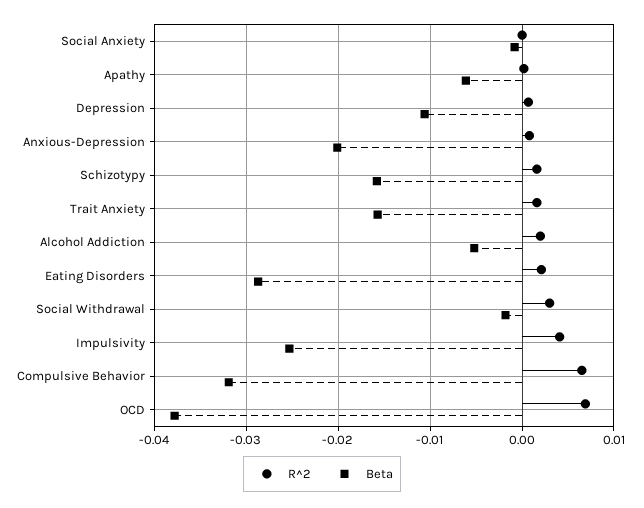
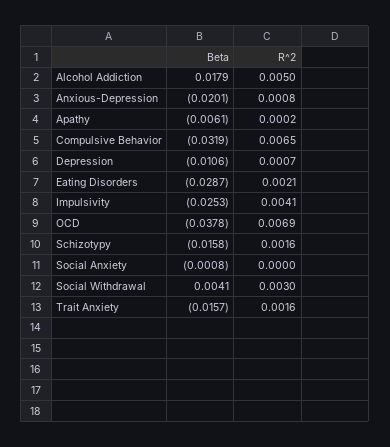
R^2, Alcohol Addiction: 0.002 -> 0.005
Beta, Alcohol Addiction: -0.005 -> 0.0179
Beta, Social Withdrawal: -0.002 -> 0.0041

